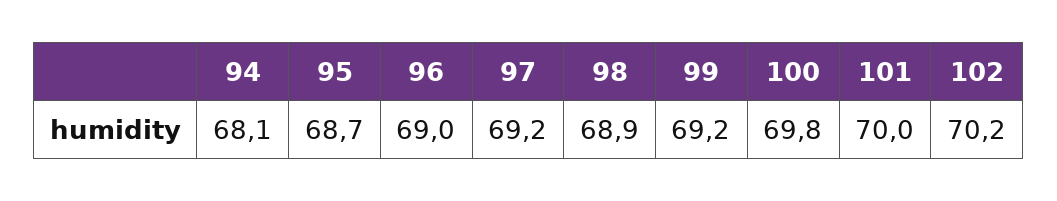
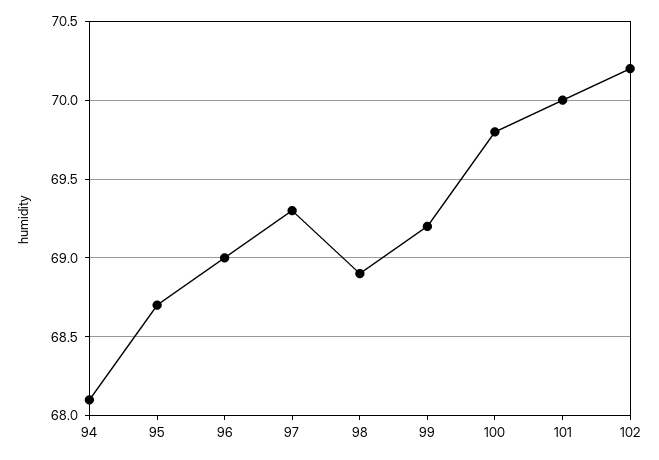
97: 69.2 -> 69.3

